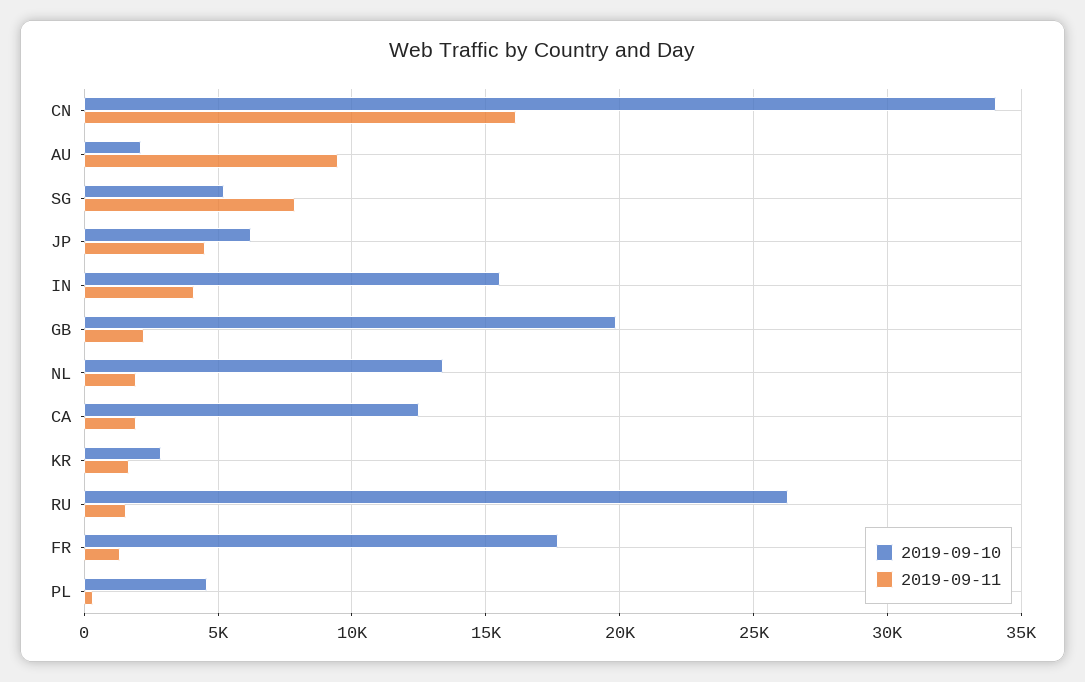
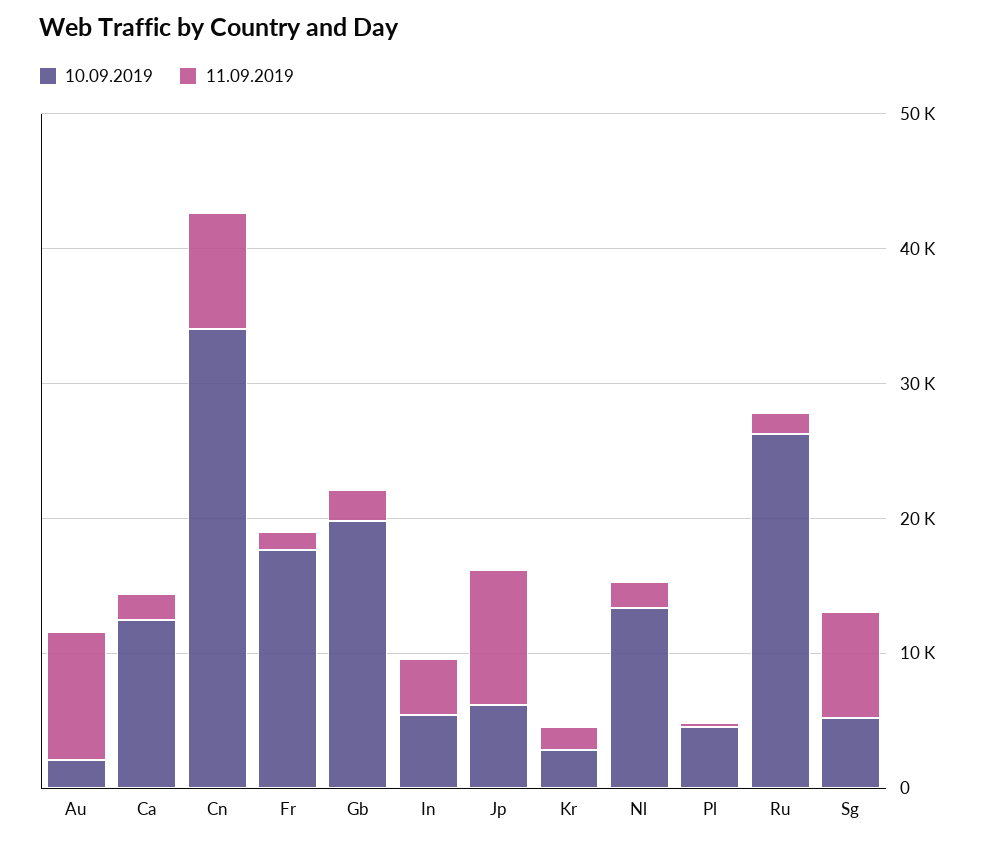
2019-09-11, CN: 16000 -> 8000
2019-09-11, JP: 4500 -> 10000
2019-09-10, IN: 15500 -> 6000

